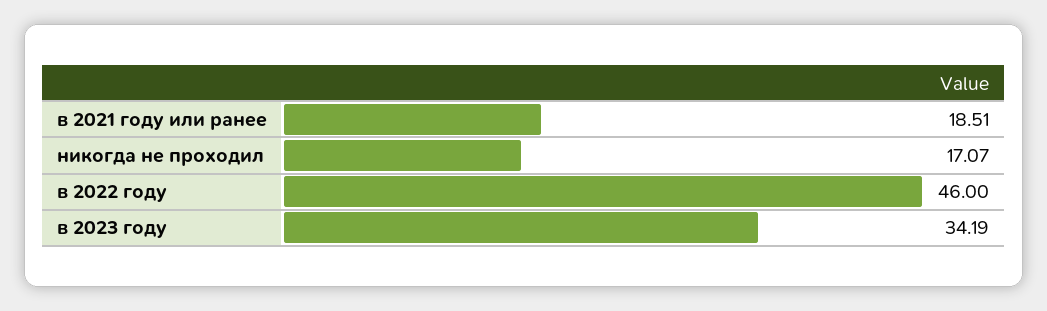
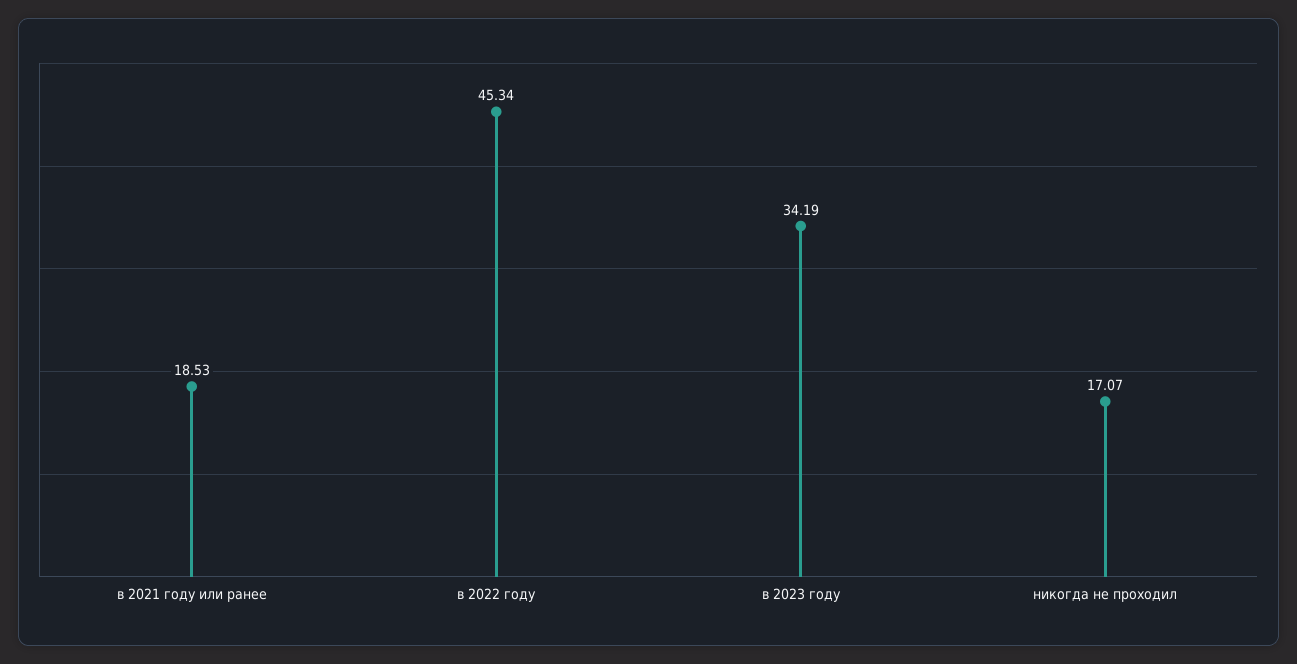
в 2021 году или ранее: 18.51 -> 18.53
в 2022 году: 46 -> 45.34

